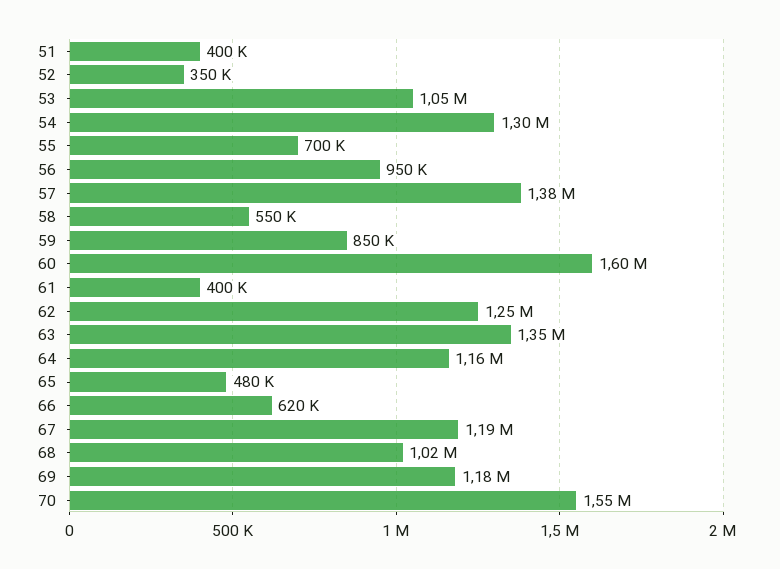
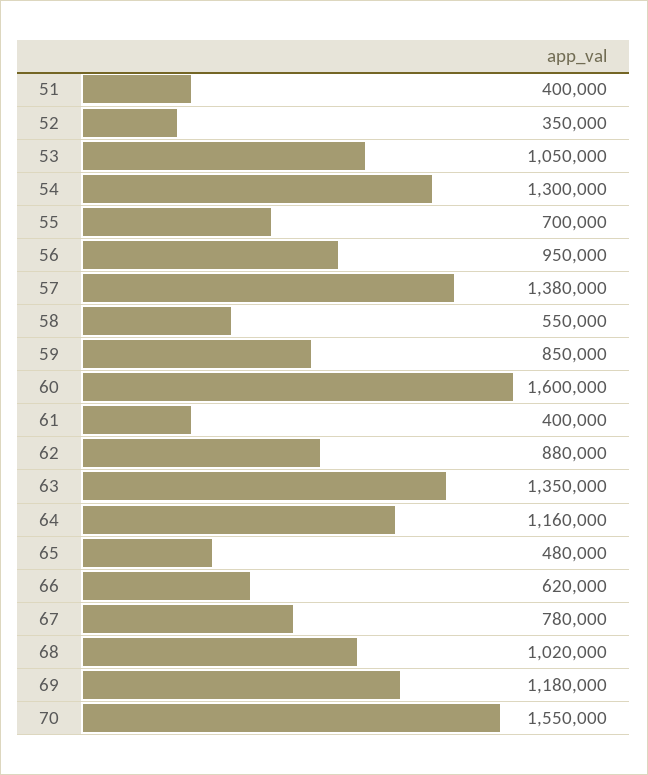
62: 1250000 -> 880000
67: 1190000 -> 780000

